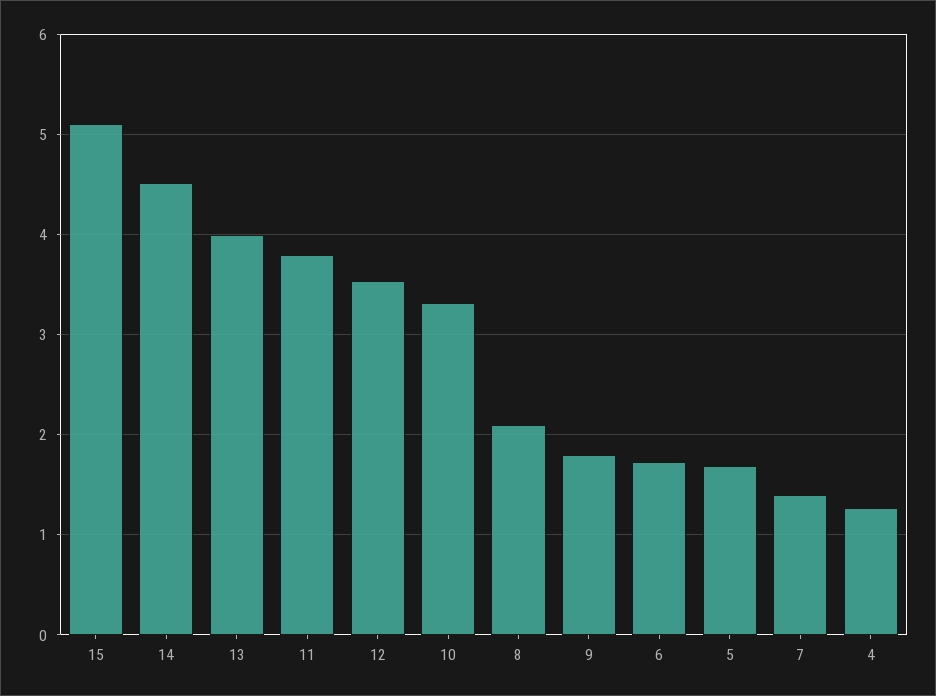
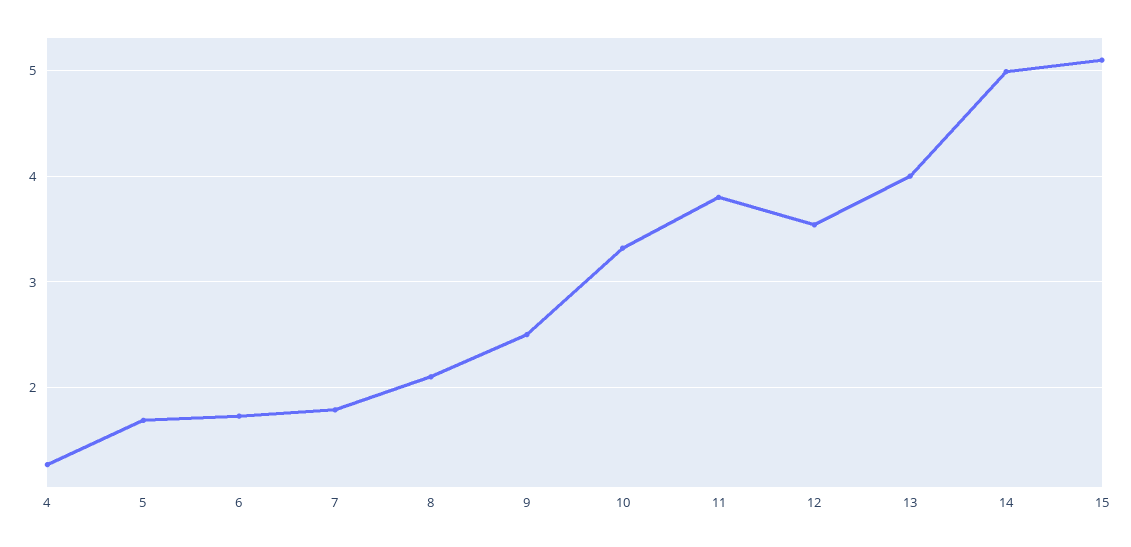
14: 4.5 -> 5
9: 1.8 -> 2.5
7: 1.4 -> 1.8

